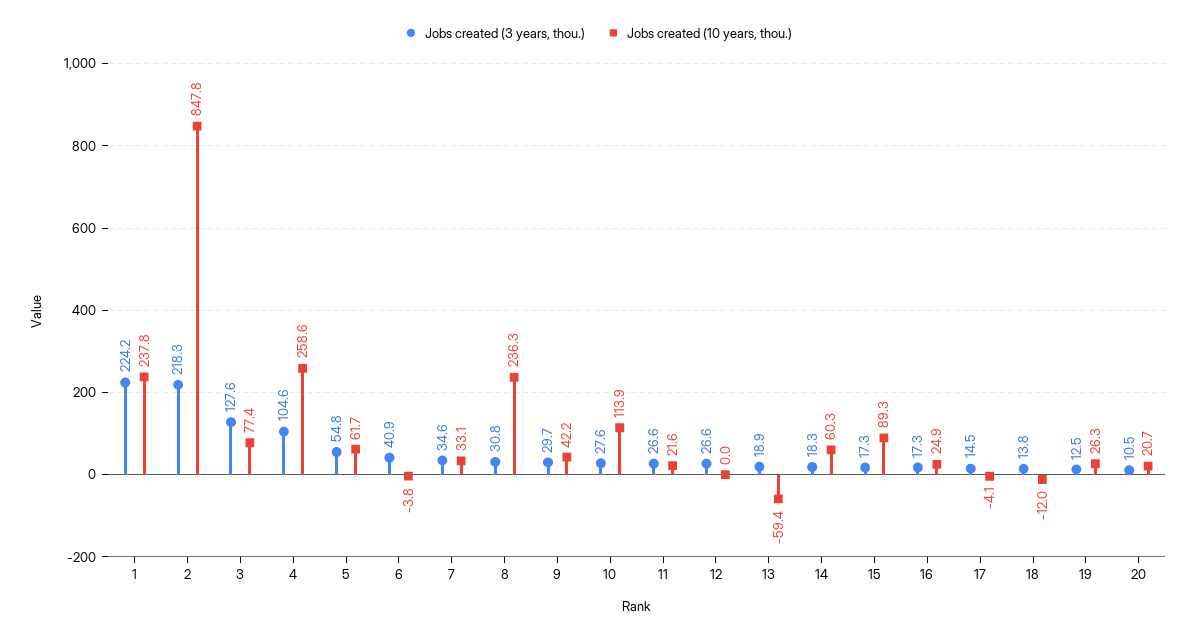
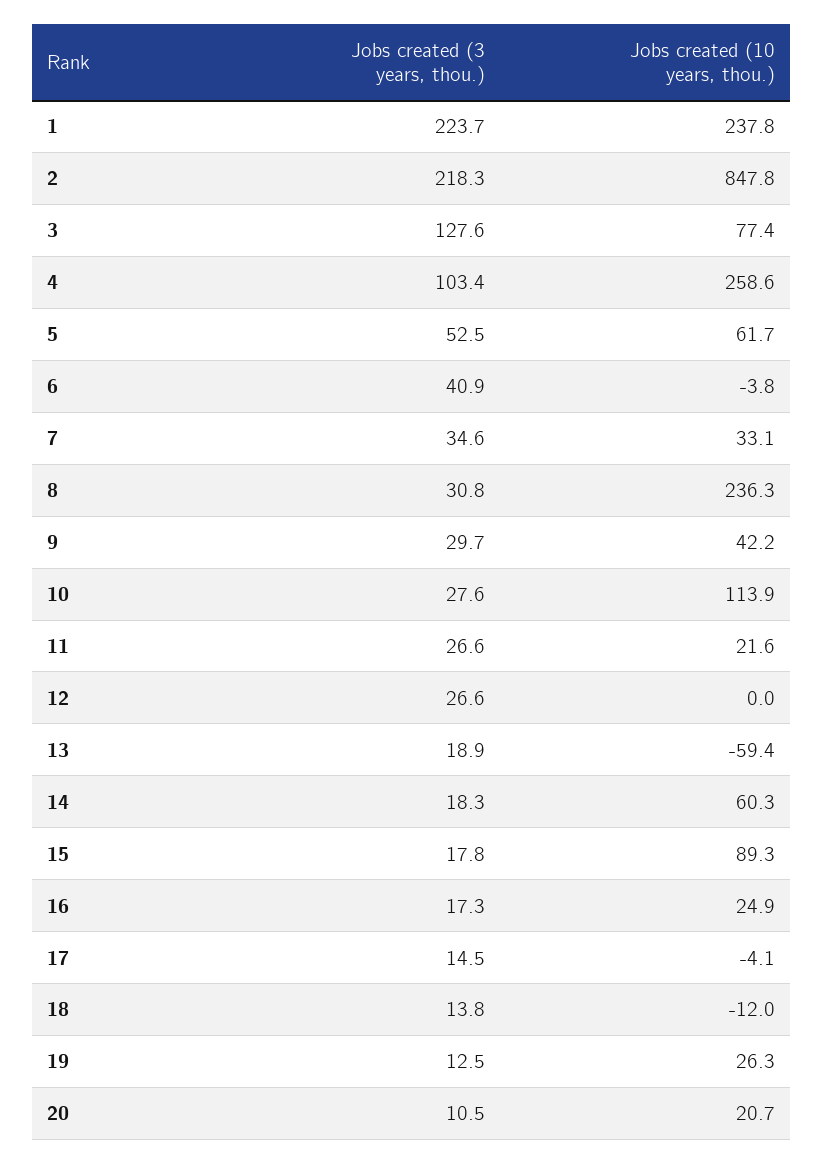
Jobs created (3 years, thou.), 1: 224.2 -> 223.7
Jobs created (3 years, thou.), 4: 104.6 -> 103.4
Jobs created (3 years, thou.), 5: 54.8 -> 52.5
Jobs created (3 years, thou.), 15: 17.3 -> 17.8

